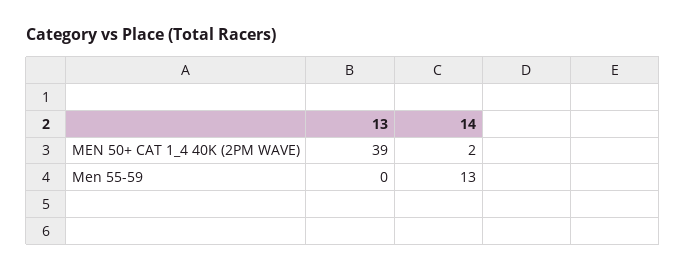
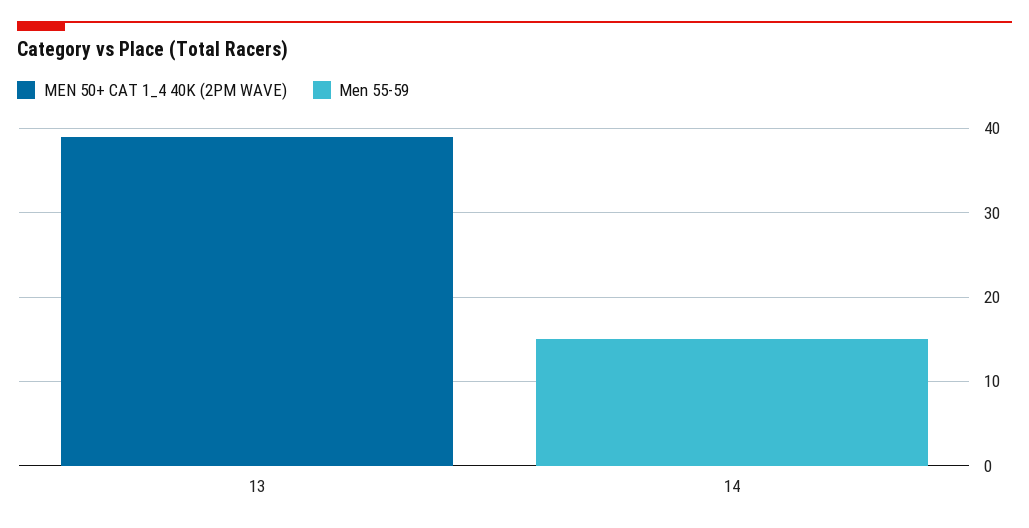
MEN 50+ CAT 1_4 40K (2PM WAVE), 14: 2 -> 0
Men 55-59, 14: 13 -> 15

